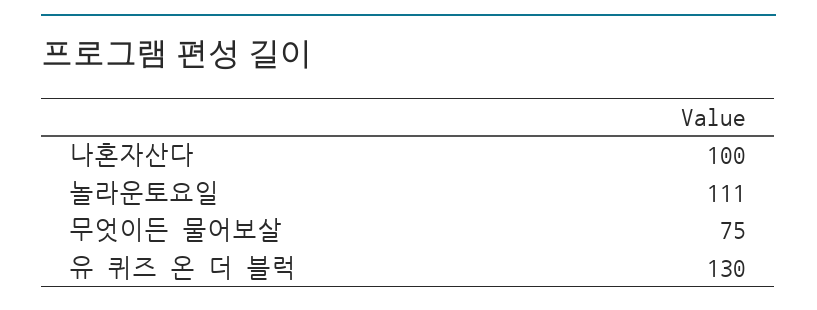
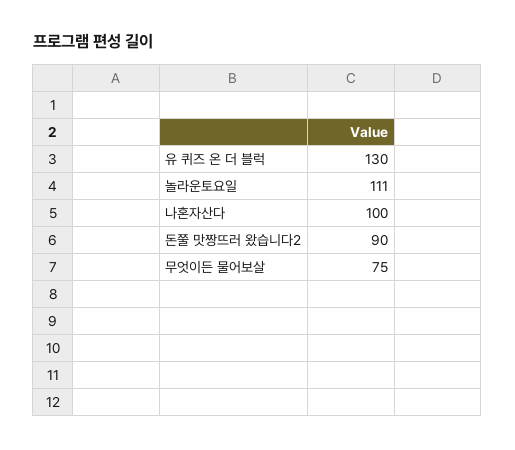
돈쭐 맛짱뜨러 왔습니다2: none -> 90

